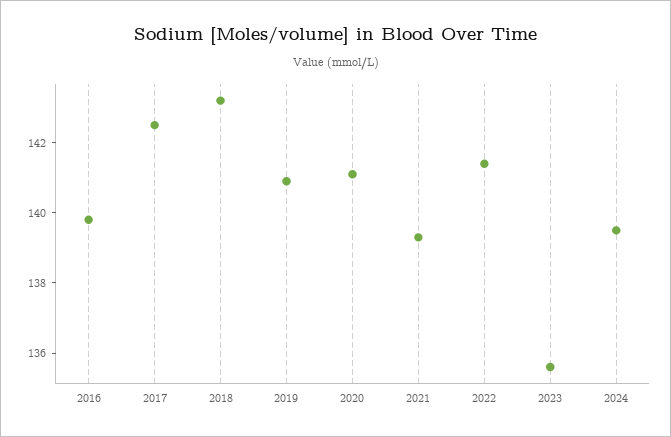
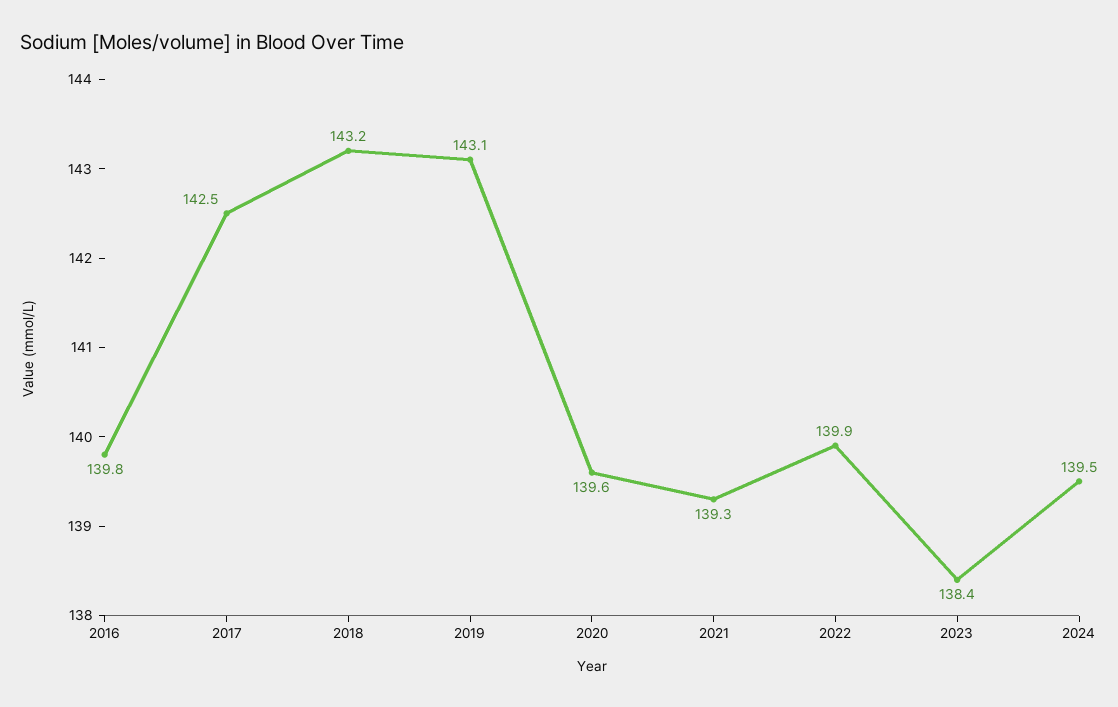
2019: 141 -> 143.1
2020: 141 -> 139.6
2022: 141.5 -> 139.9
2023: 135.5 -> 138.4

